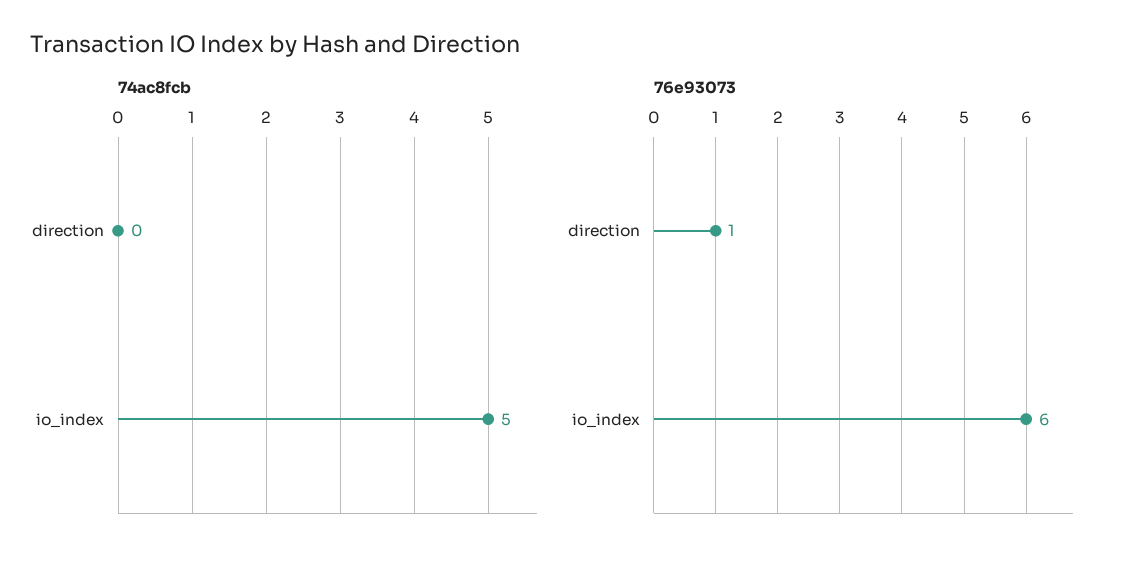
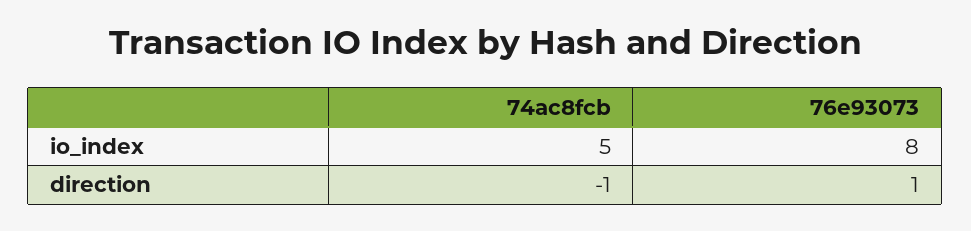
74ac8fcb, direction: 0 -> -1
76e93073, io_index: 6 -> 8

